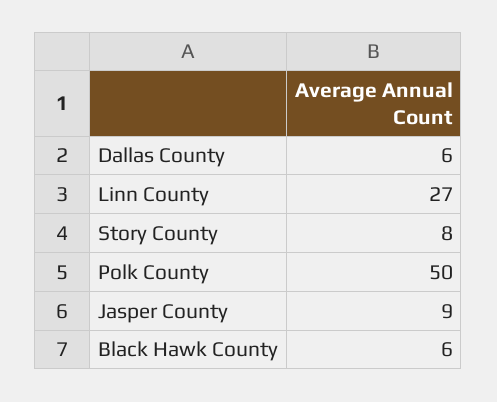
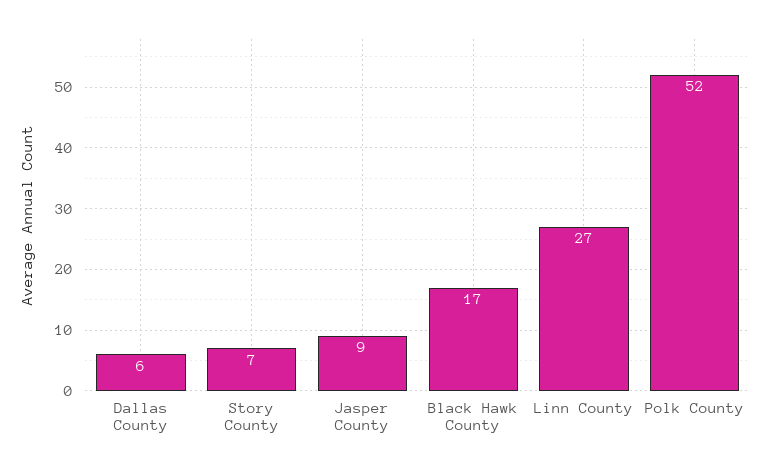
Story County: 8 -> 7
Polk County: 50 -> 52
Black Hawk County: 6 -> 17

